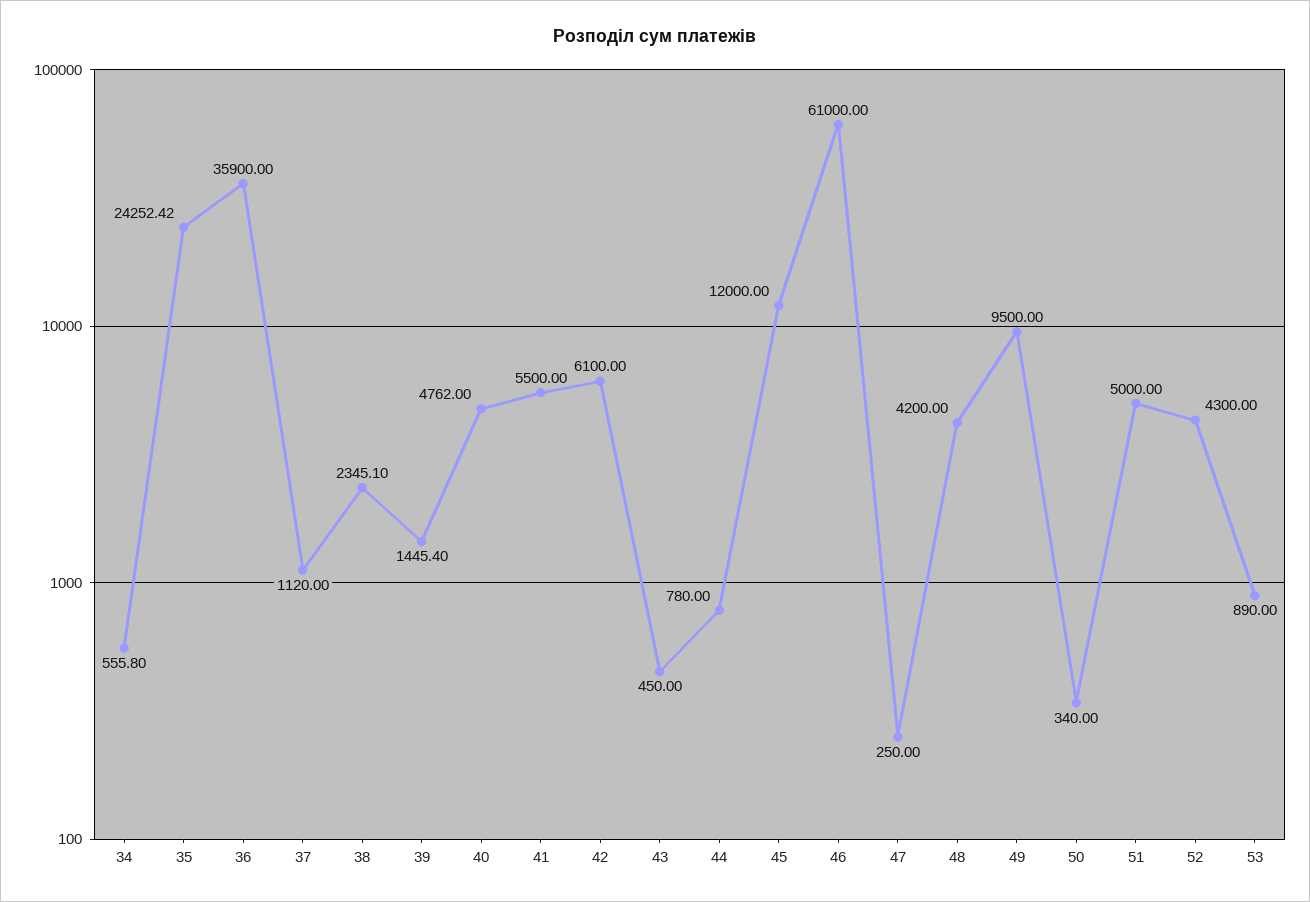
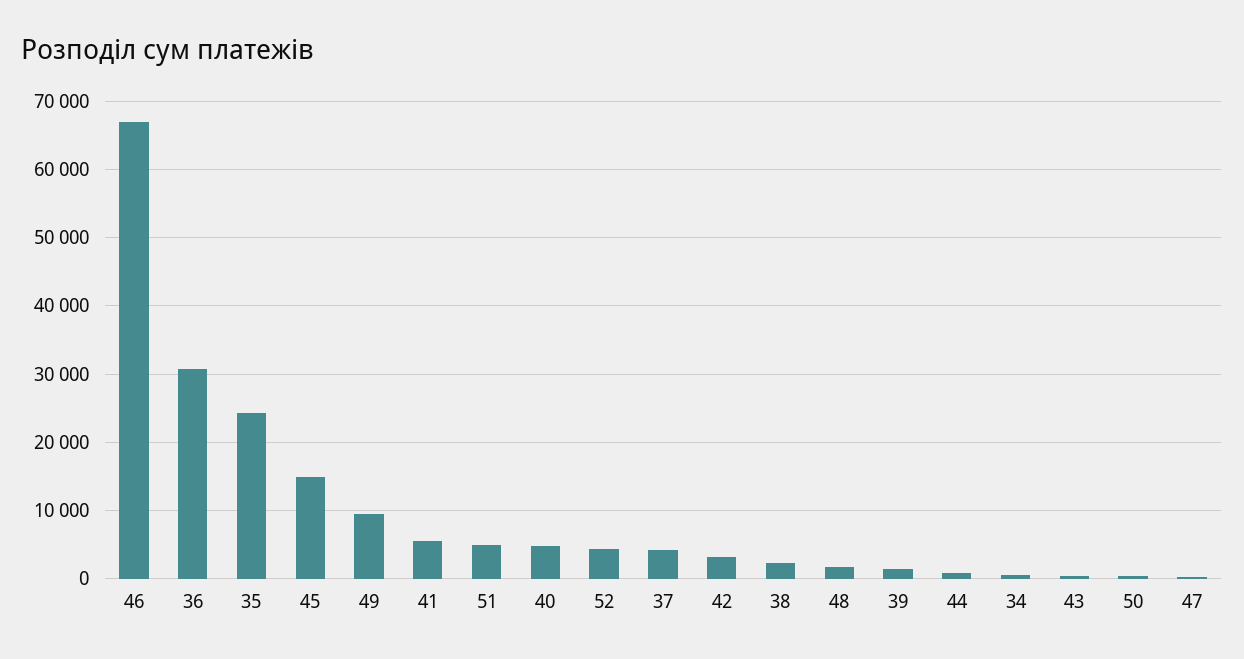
36: 35900 -> 31000
37: 1120 -> 4000
42: 6100 -> 3000
45: 12000 -> 15000
46: 61000 -> 67000
48: 4200 -> 2000
53: 890 -> none

